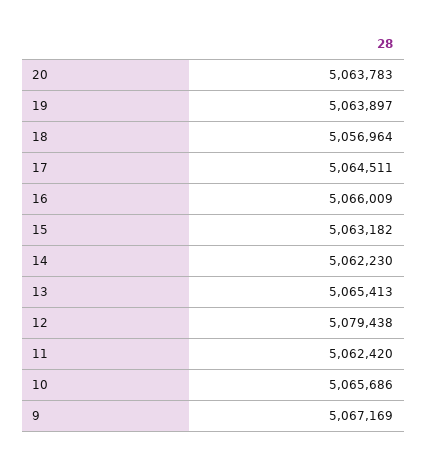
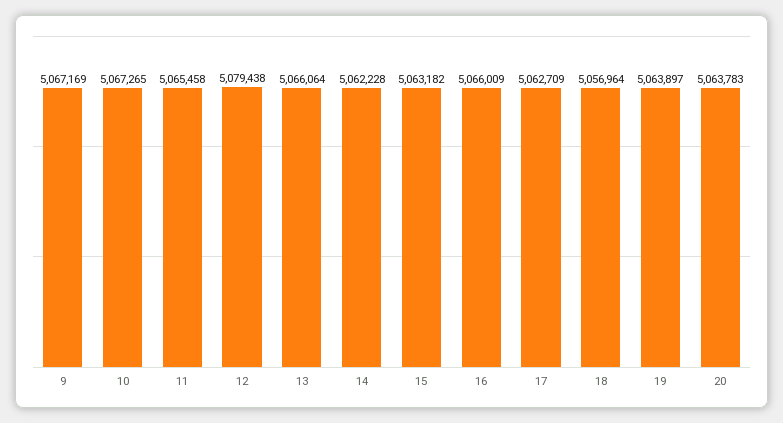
17: 5064511 -> 5062709
14: 5062230 -> 5062228
13: 5065413 -> 5066064
11: 5062420 -> 5065458
10: 5065686 -> 5067265

